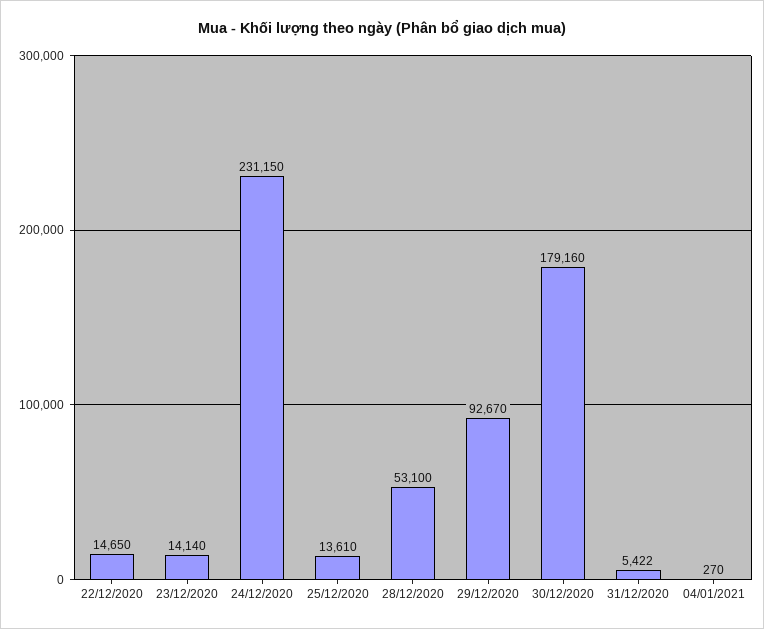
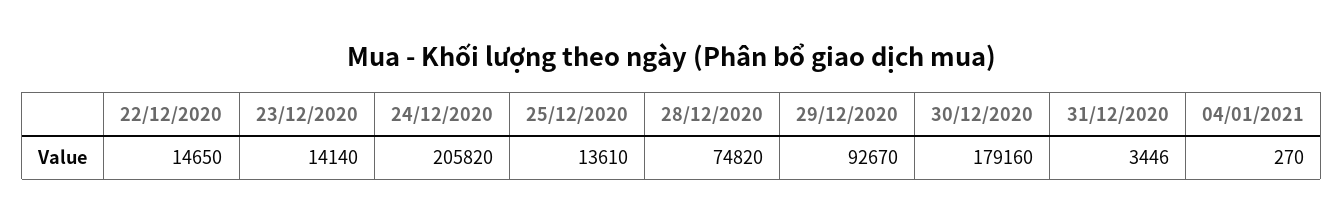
24/12/2020: 231150 -> 205820
28/12/2020: 53100 -> 74820
31/12/2020: 5422 -> 3446

